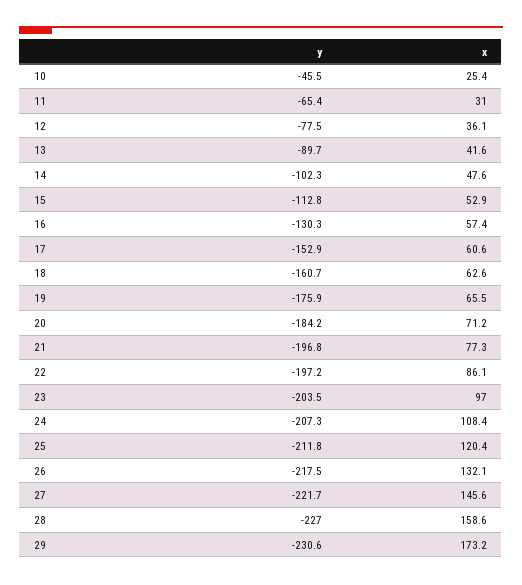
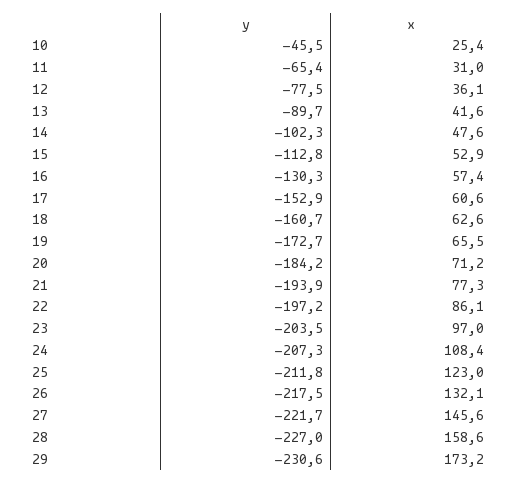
y, 19: -175.9 -> -172.7
y, 21: -196.8 -> -193.9
x, 25: 120.4 -> 123

